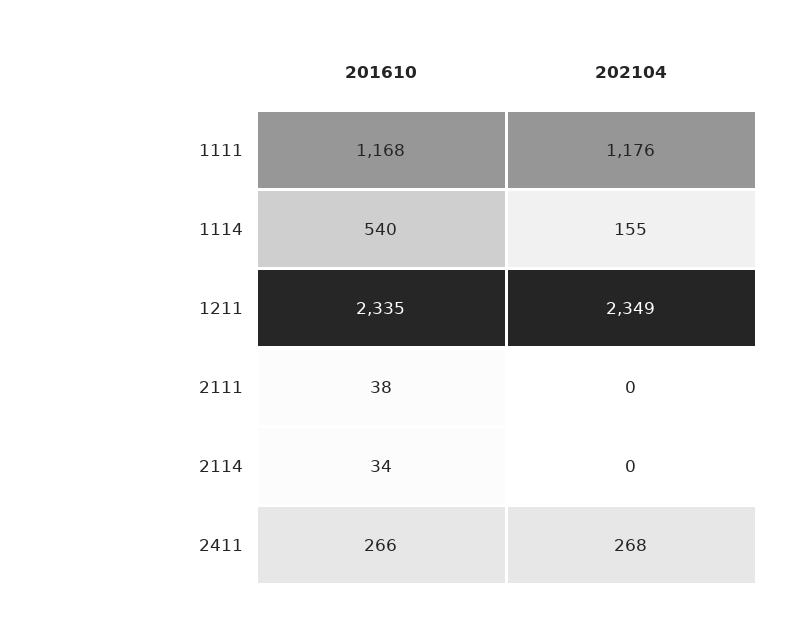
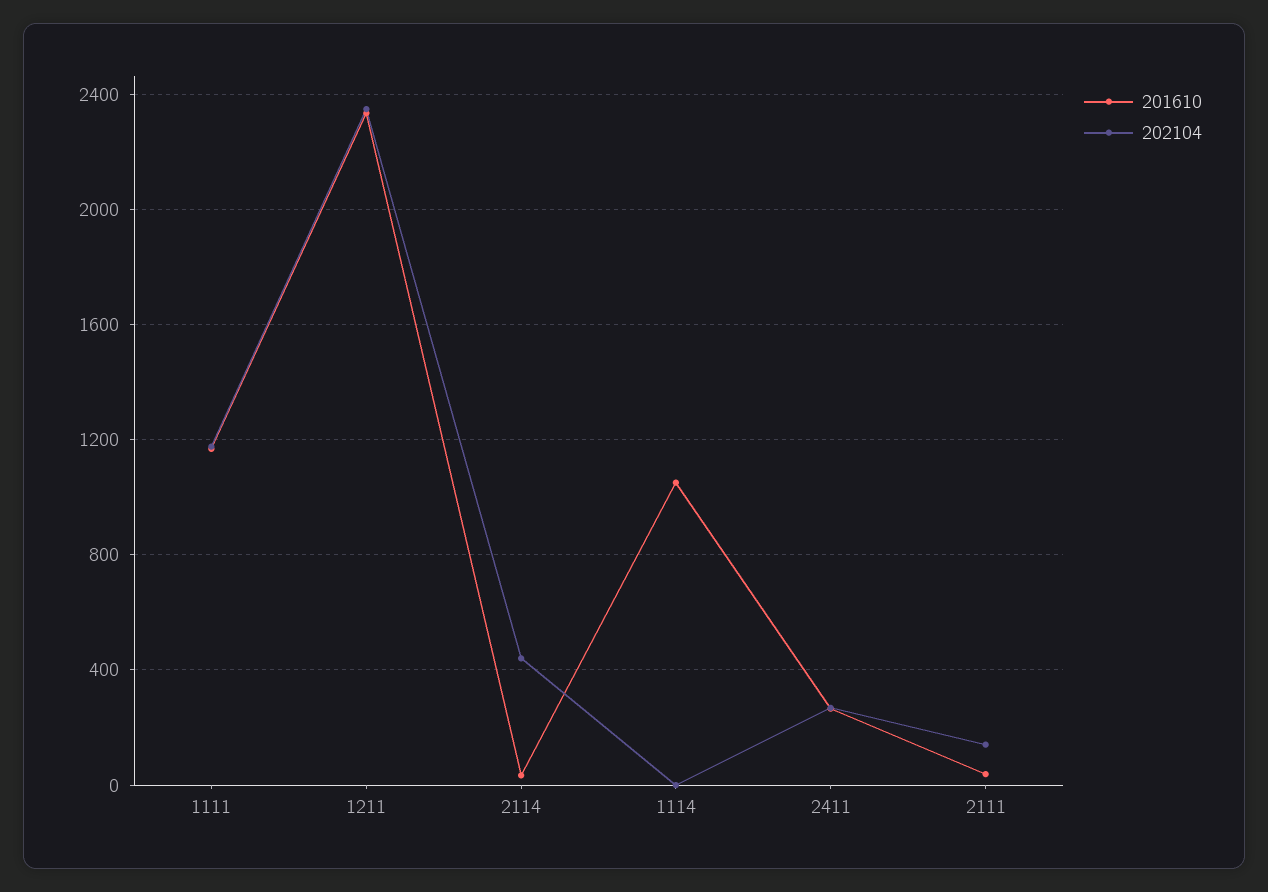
201610, 1114: 540 -> 1050
202104, 1114: 155 -> 0
202104, 2111: 0 -> 150
202104, 2114: 0 -> 450

